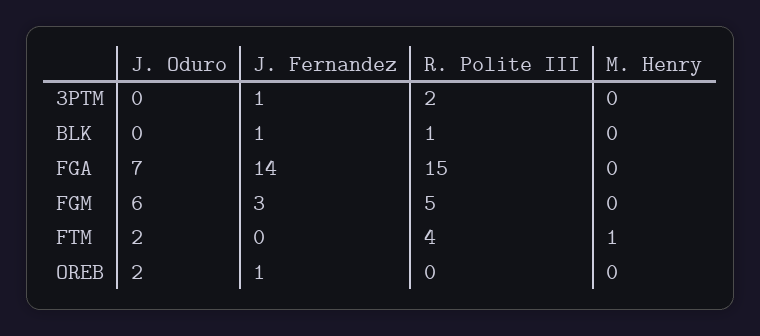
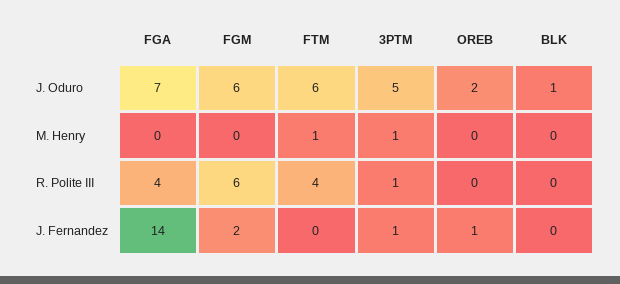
J. Oduro, 3PTM: 0 -> 5
R. Polite III, 3PTM: 2 -> 1
M. Henry, 3PTM: 0 -> 1
J. Oduro, BLK: 0 -> 1
J. Fernandez, BLK: 1 -> 0
R. Polite III, BLK: 1 -> 0
R. Polite III, FGA: 15 -> 4
J. Fernandez, FGM: 3 -> 2
R. Polite III, FGM: 5 -> 6
J. Oduro, FTM: 2 -> 6

